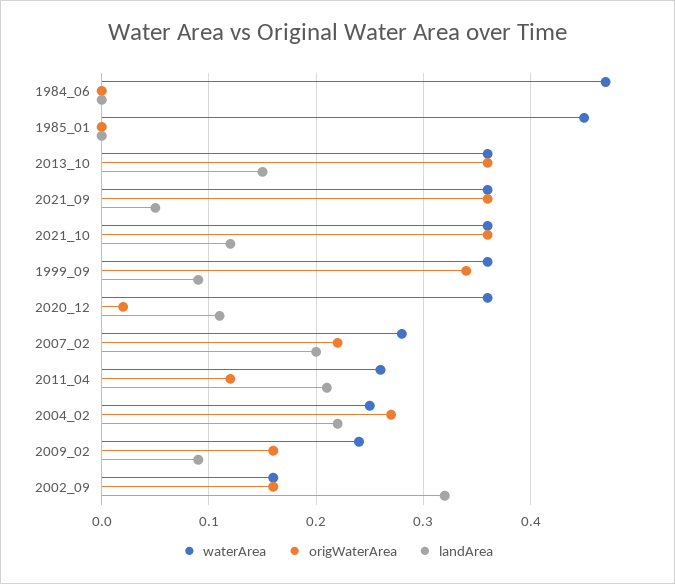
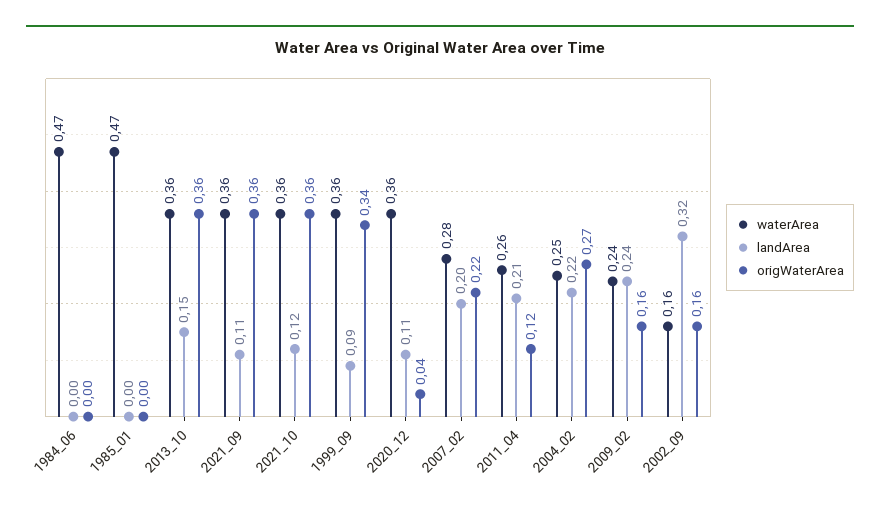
waterArea, 1985_01: 0.45 -> 0.47
landArea, 2021_09: 0.05 -> 0.11
origWaterArea, 2020_12: 0.02 -> 0.04
landArea, 2009_02: 0.09 -> 0.24

